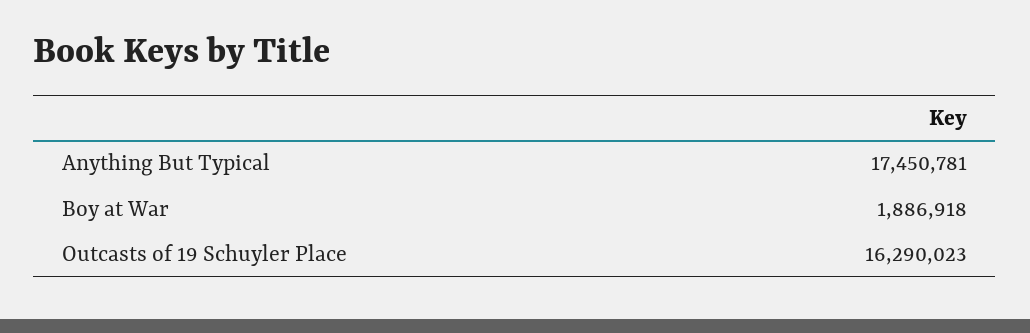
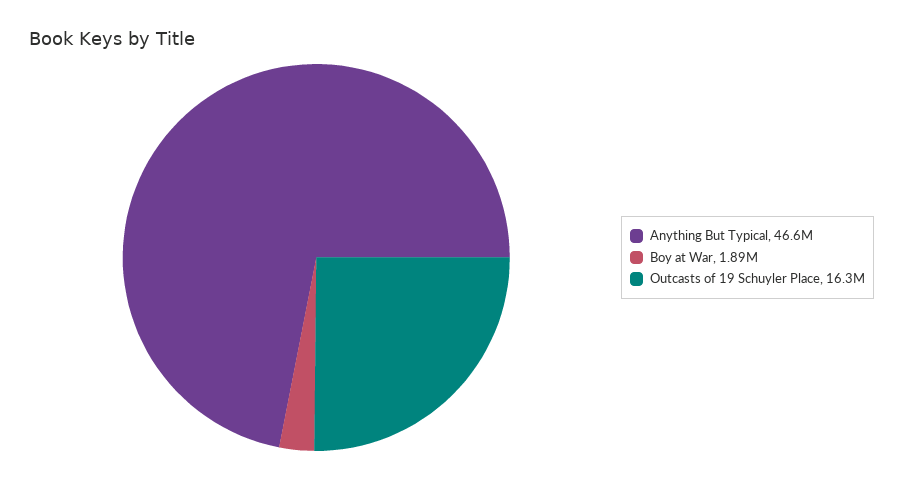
Anything But Typical: 17450781 -> 46600000

